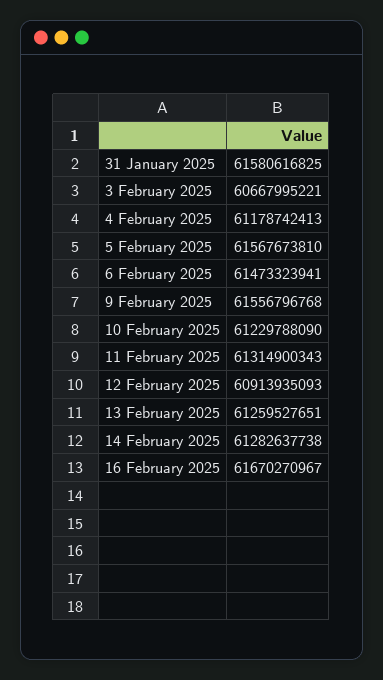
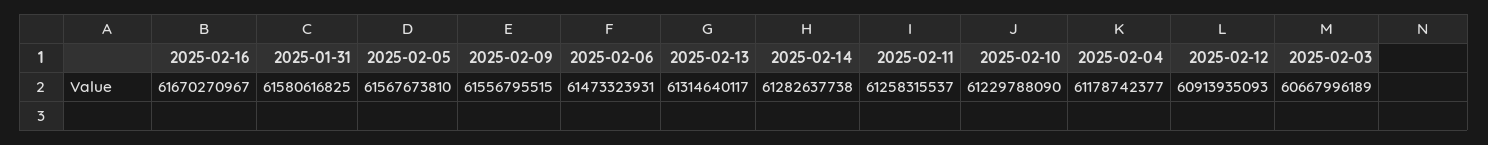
3 February 2025: 60667995221 -> 60667996189
4 February 2025: 61178742413 -> 61178742377
6 February 2025: 61473323941 -> 61473323931
9 February 2025: 61556796768 -> 61556795515
11 February 2025: 61314900343 -> 61258315537
13 February 2025: 61259527651 -> 61314640117

